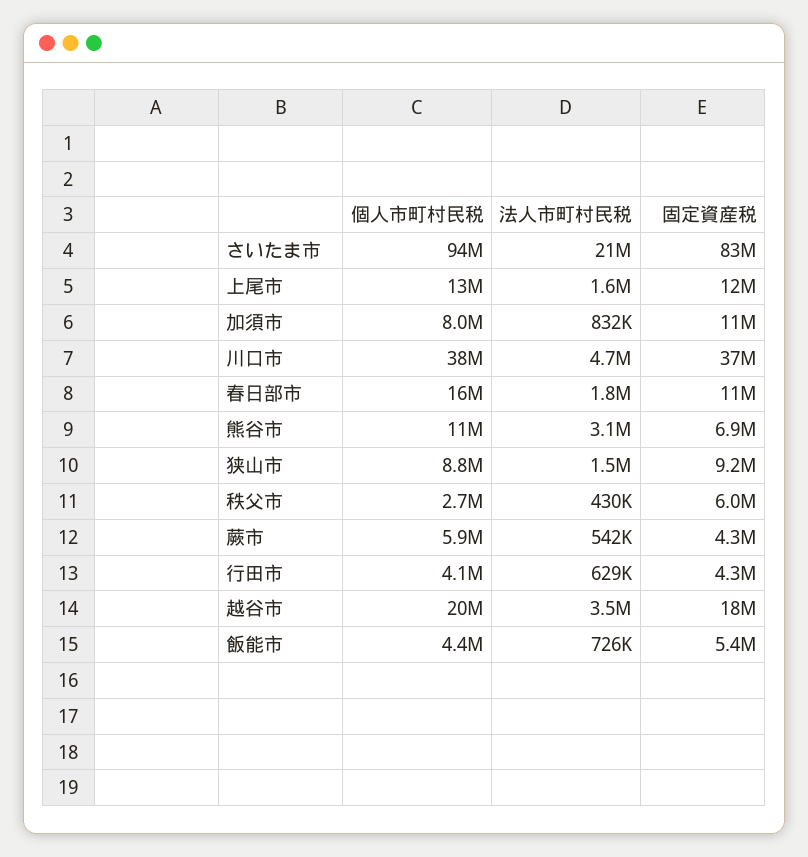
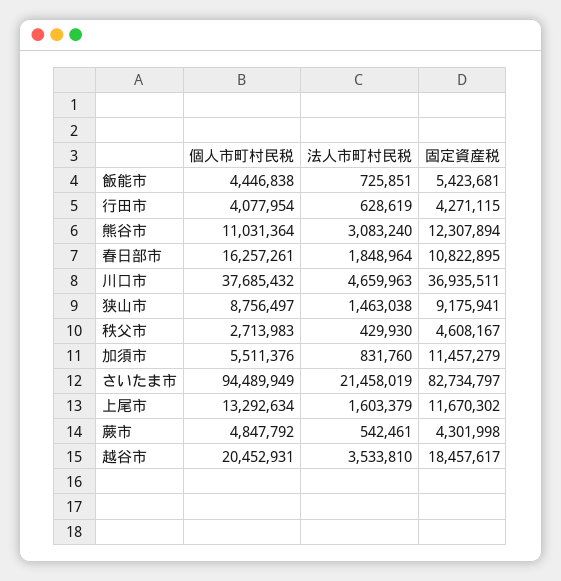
個人市町村民税, 加須市: 8000000 -> 5511376
固定資産税, 熊谷市: 6900000 -> 12307894
固定資産税, 秩父市: 6000000 -> 4608167
個人市町村民税, 蕨市: 5900000 -> 4847792

